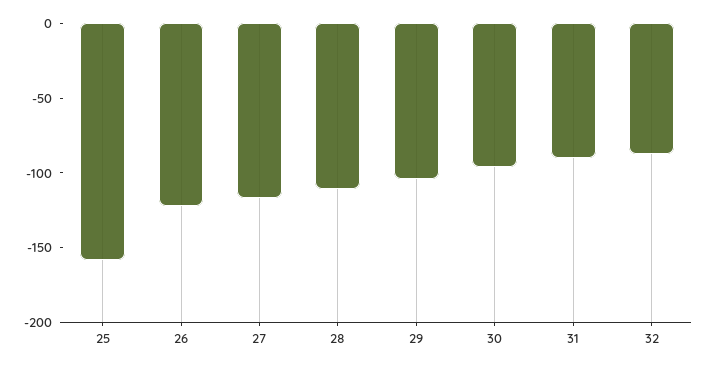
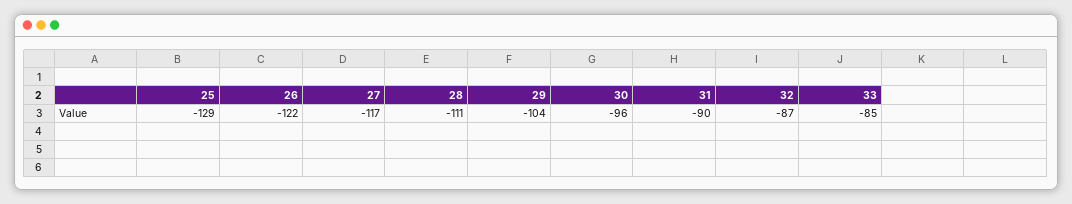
25: -160 -> -129
33: none -> -85

